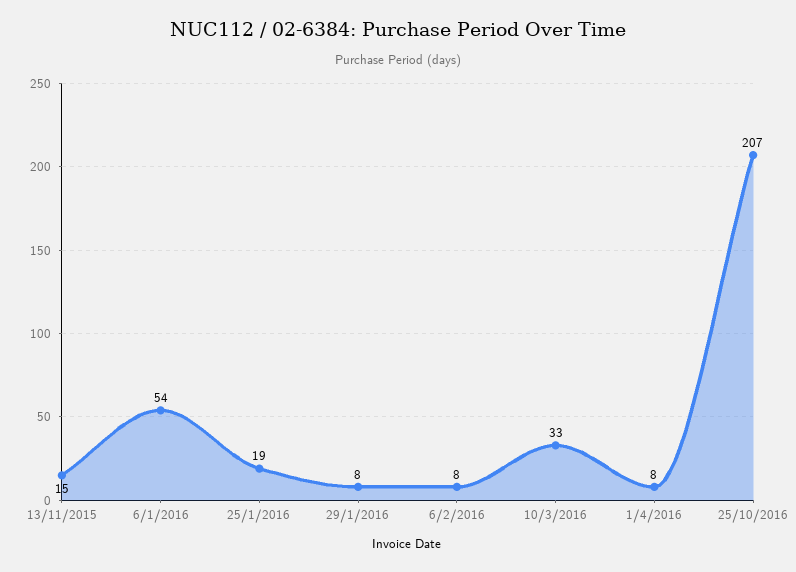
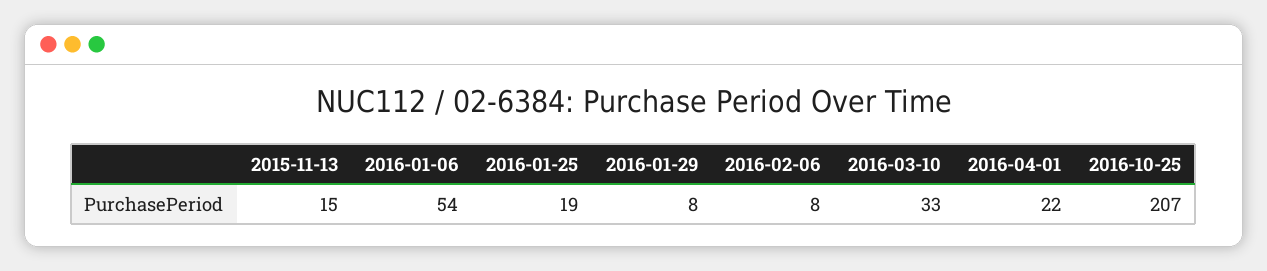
1/4/2016: 8 -> 22

